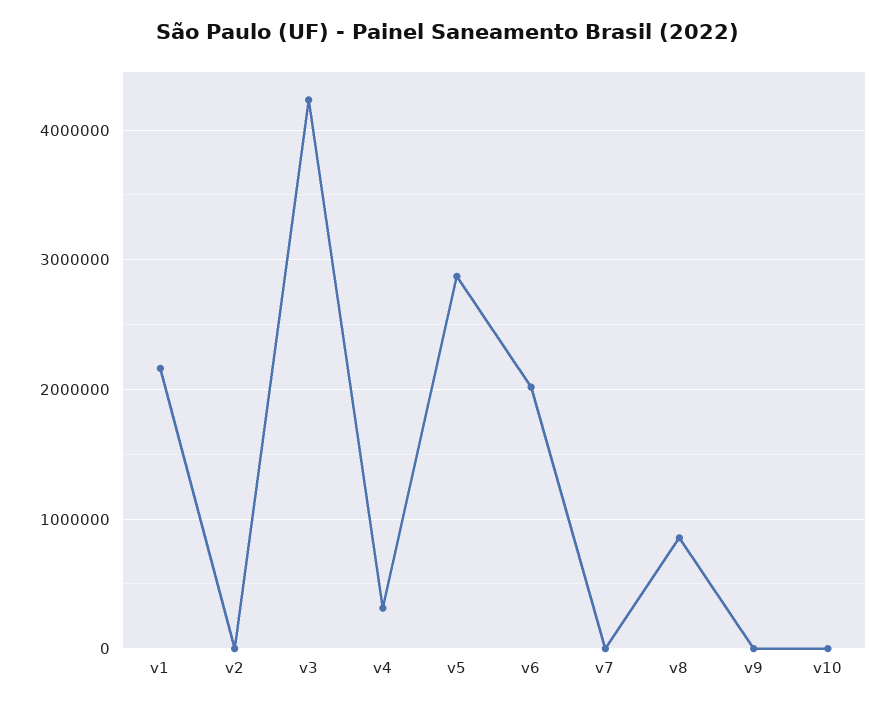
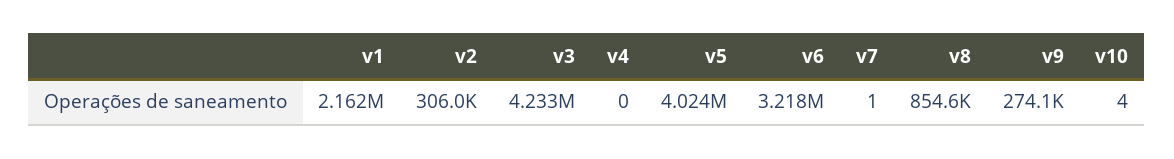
v2: 0 -> 306000
v4: 300000 -> 0
v5: 2900000 -> 4024000
v6: 2000000 -> 3218000
v9: 0 -> 274100

